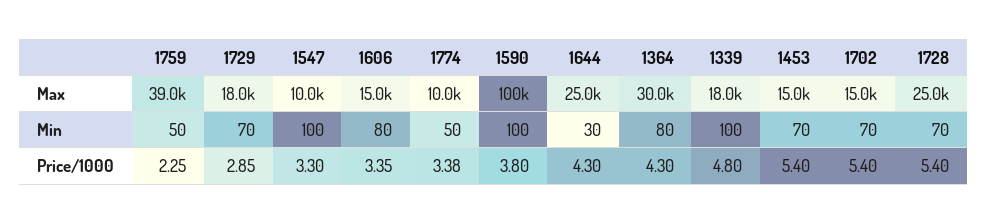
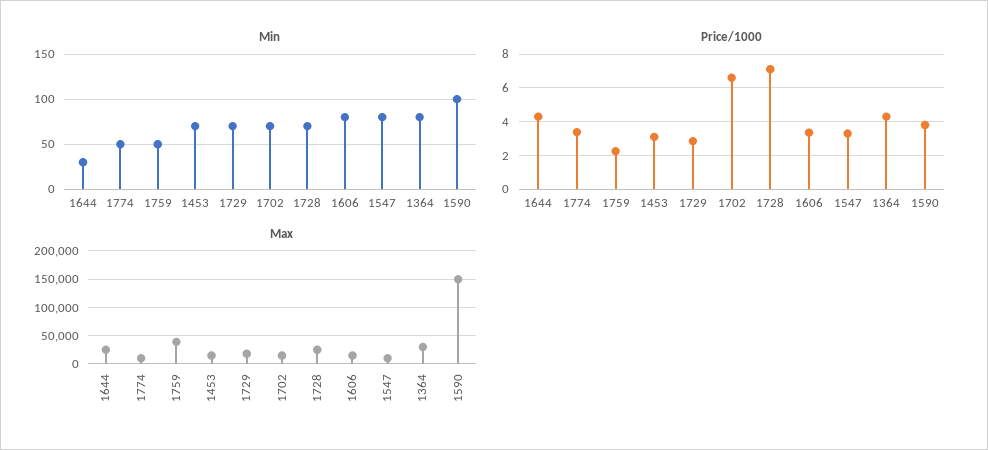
Max, 1590: 100000 -> 150000
Max, 1339: 18000 -> none
Min, 1547: 100 -> 80
Min, 1339: 100 -> none
Price/1000, 1339: 4.8 -> none
Price/1000, 1453: 5.4 -> 3
Price/1000, 1702: 5.4 -> 6.5
Price/1000, 1728: 5.4 -> 7

